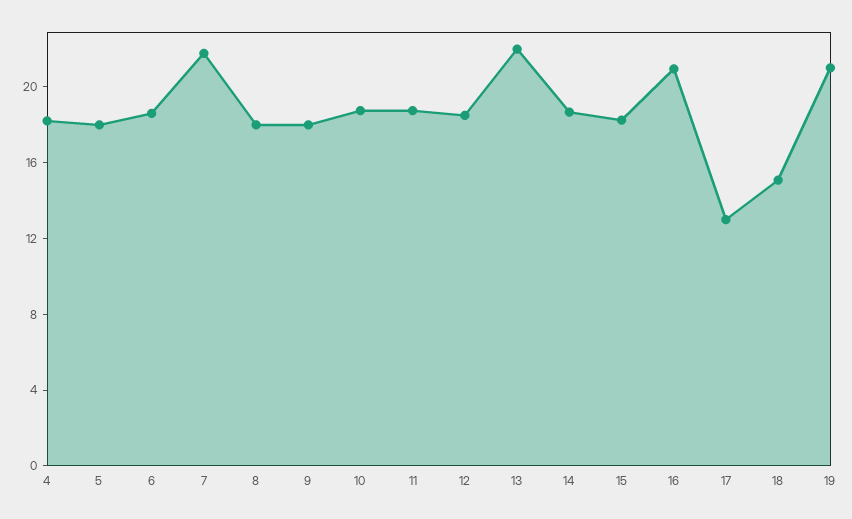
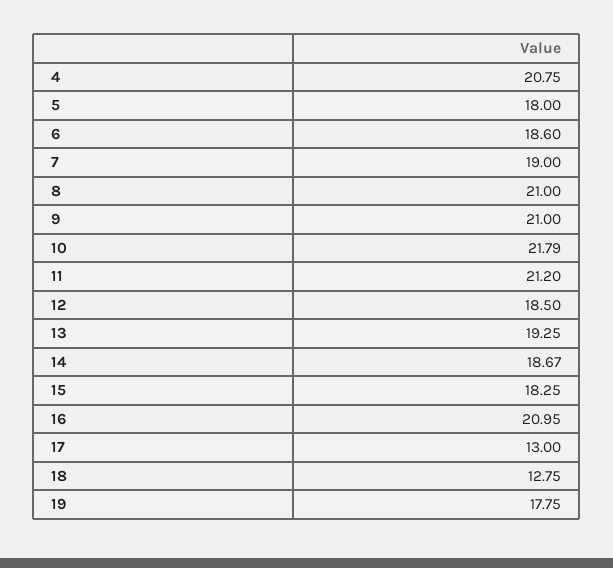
4: 18 -> 20.75
7: 22 -> 19
8: 18 -> 21
9: 18 -> 21
10: 19 -> 21.79
11: 19 -> 21.2
13: 22 -> 19.25
18: 15 -> 12.75
19: 21 -> 17.75

